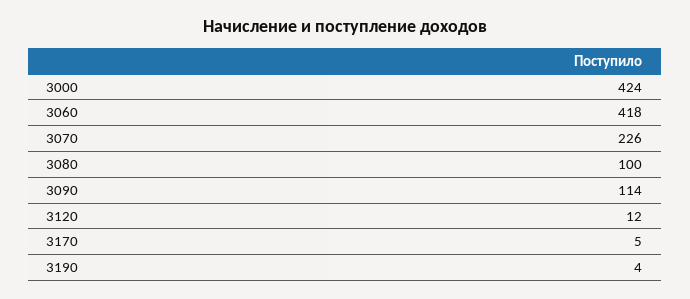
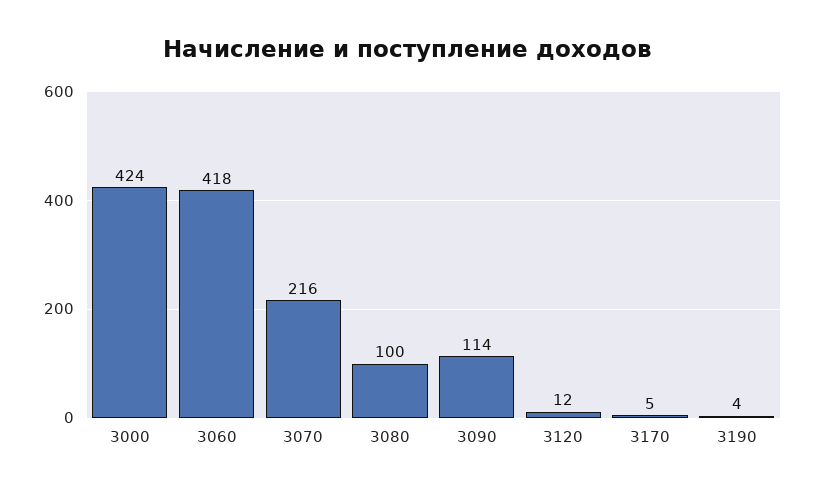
3070: 226 -> 216

